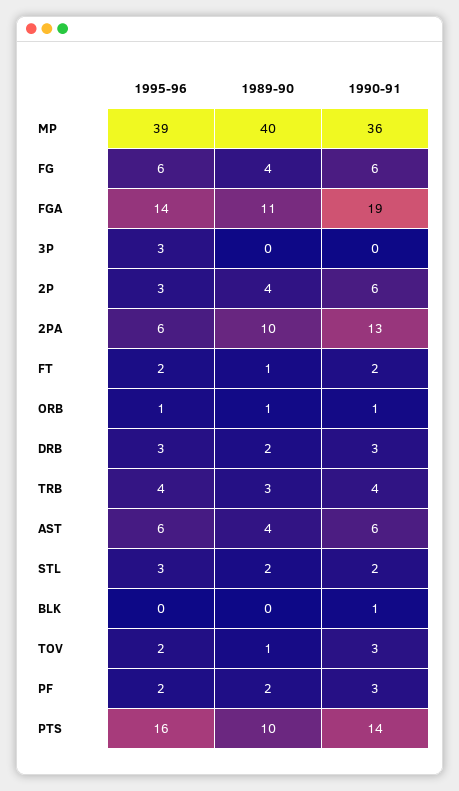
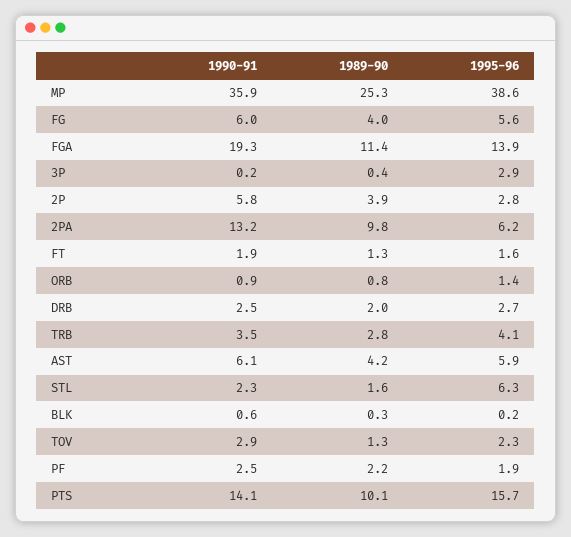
1989-90, MP: 40 -> 25.3
1995-96, STL: 3 -> 6.3

